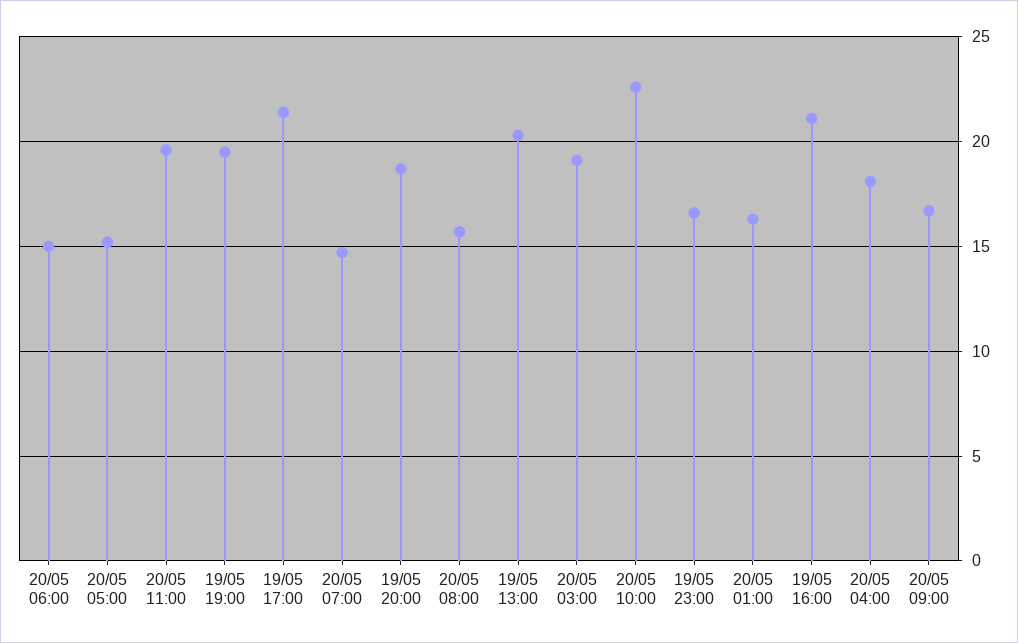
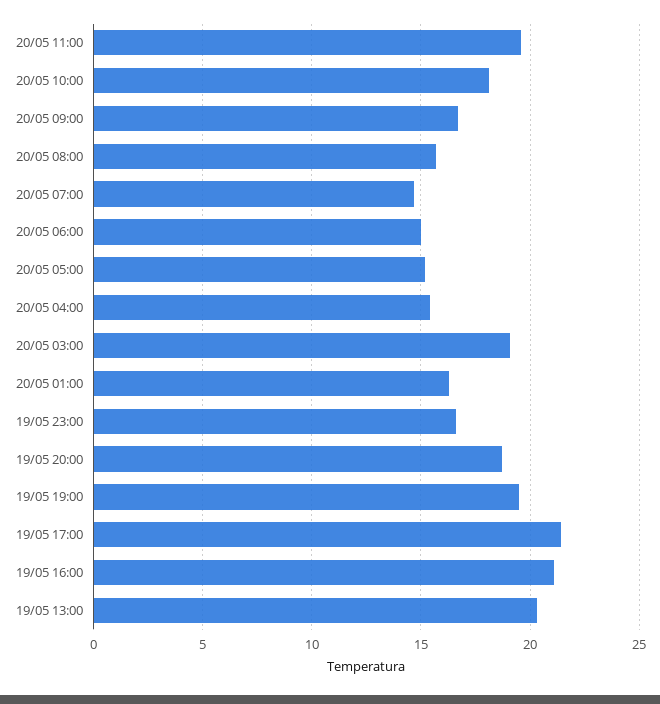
20/05 10:00: 22.5 -> 18
20/05 04:00: 18 -> 15.5

